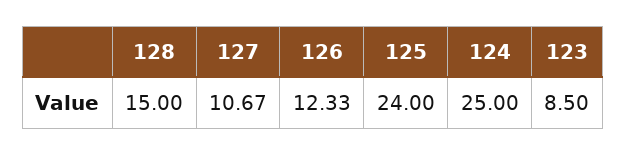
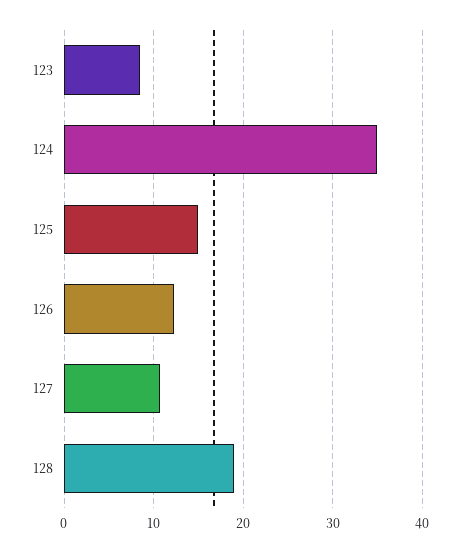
128: 15 -> 19
125: 24 -> 15
124: 25 -> 35

